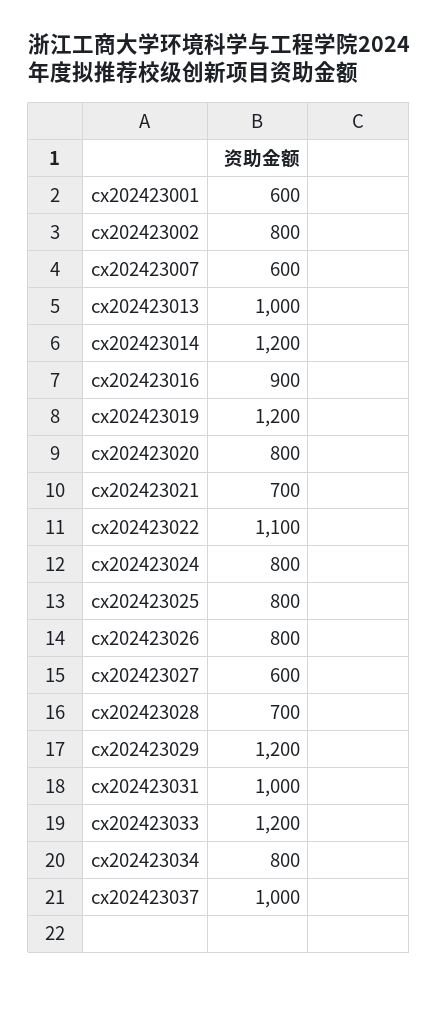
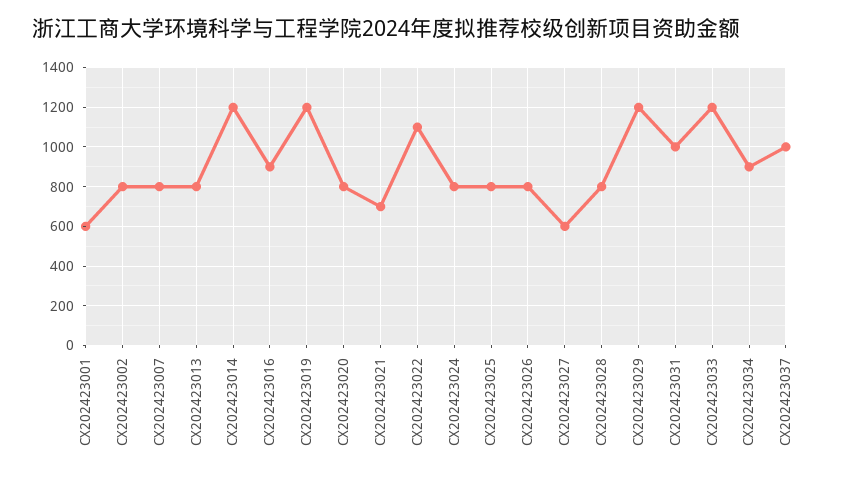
cx202423007: 600 -> 800
cx202423013: 1000 -> 800
cx202423028: 700 -> 800
cx202423034: 800 -> 900

